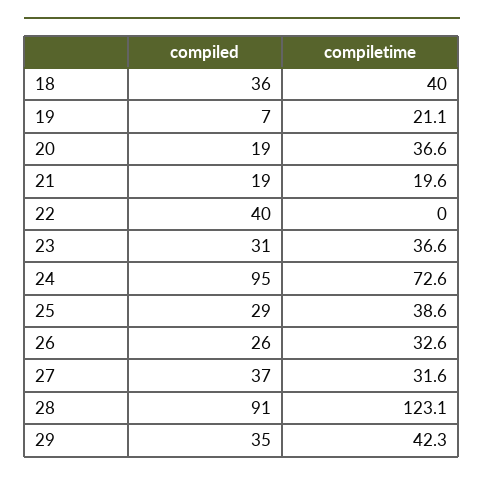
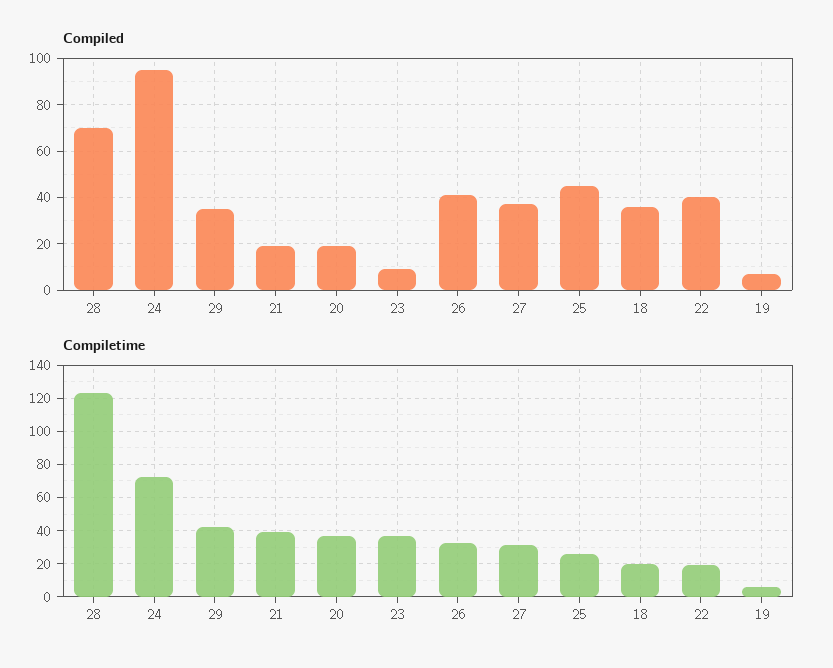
compiletime, 18: 40 -> 20
compiletime, 19: 21.1 -> 5
compiletime, 21: 19.6 -> 40
compiletime, 22: 0 -> 20
compiled, 23: 31 -> 10
compiled, 25: 29 -> 45
compiletime, 25: 38.6 -> 25
compiled, 26: 26 -> 40
compiled, 28: 91 -> 70

